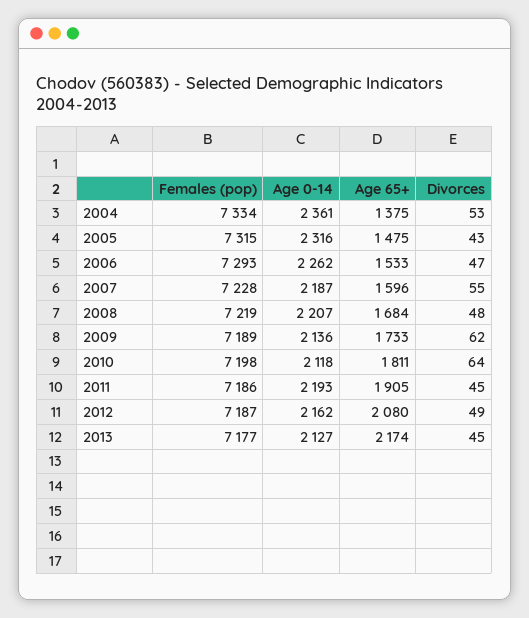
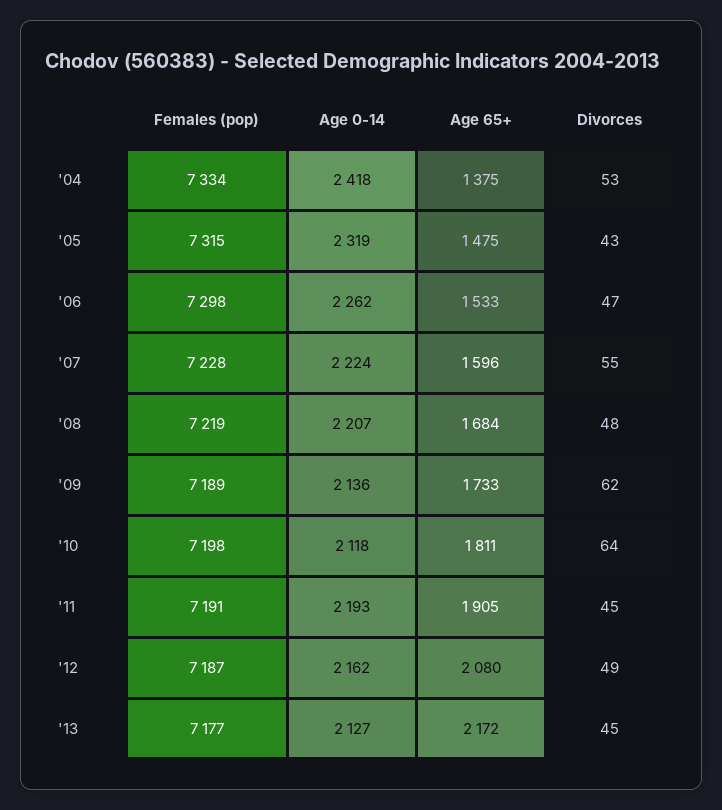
Age 0-14, 2004: 2361 -> 2418
Age 0-14, 2005: 2316 -> 2319
Females (pop), 2006: 7293 -> 7298
Age 0-14, 2007: 2187 -> 2224
Females (pop), 2011: 7186 -> 7191
Age 65+, 2013: 2174 -> 2172

